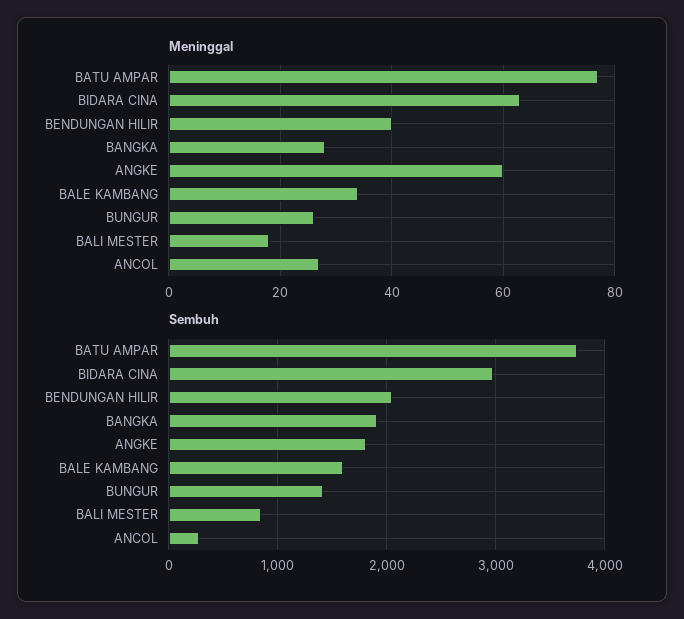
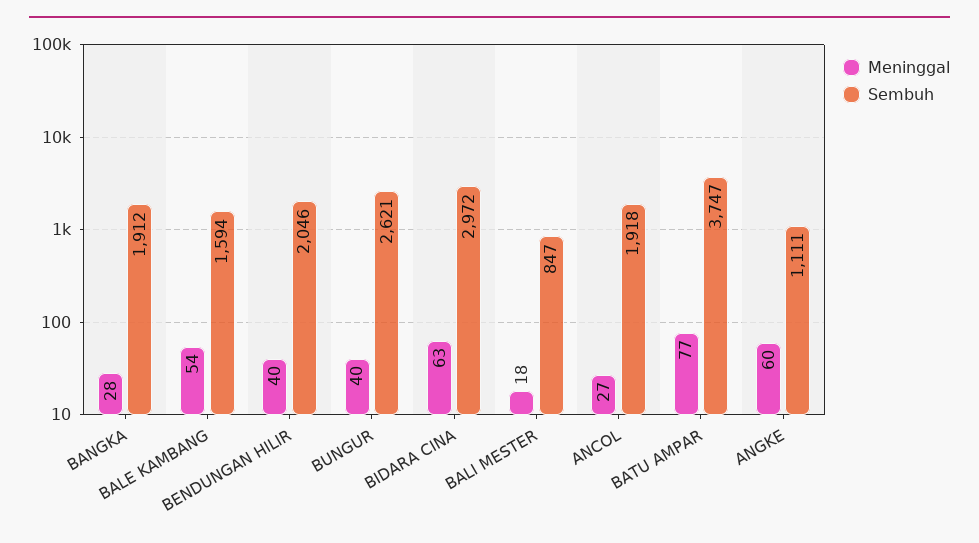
Meninggal, BALE KAMBANG: 35 -> 54
Meninggal, BUNGUR: 25 -> 40
Sembuh, ANGKE: 1800 -> 1111
Sembuh, BUNGUR: 1400 -> 2621
Sembuh, ANCOL: 300 -> 1918

